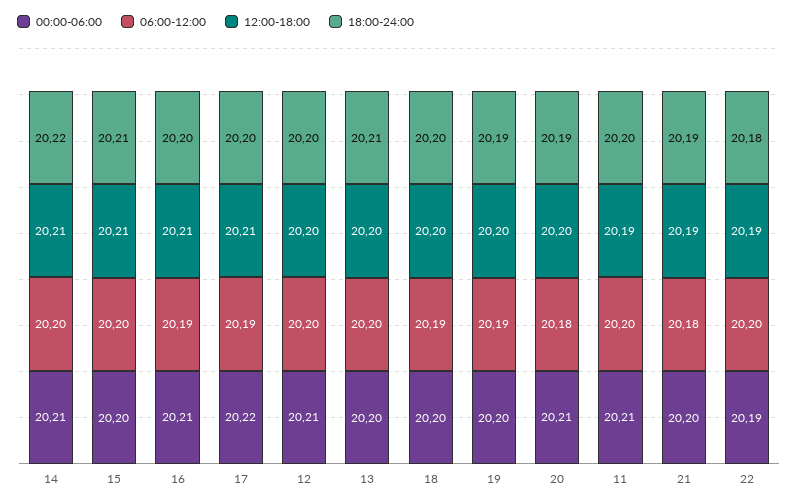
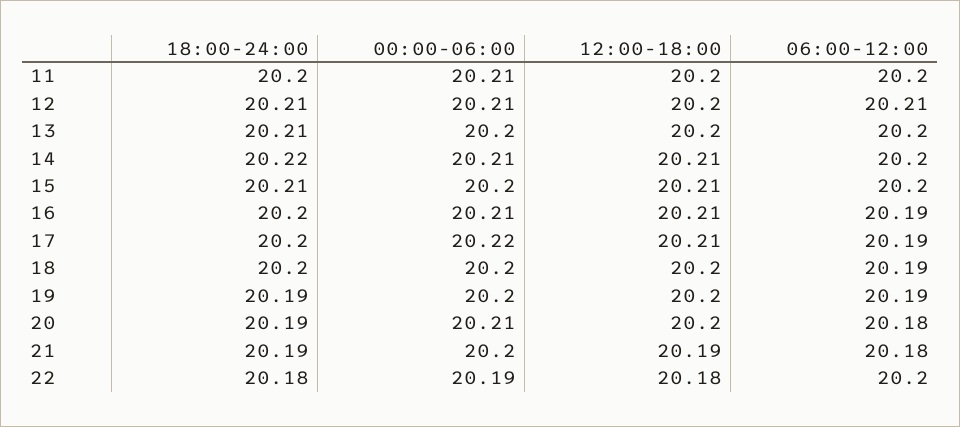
06:00-12:00, 12: 20.2 -> 20.21
18:00-24:00, 12: 20.2 -> 20.21
12:00-18:00, 11: 20.19 -> 20.2
12:00-18:00, 22: 20.19 -> 20.18

